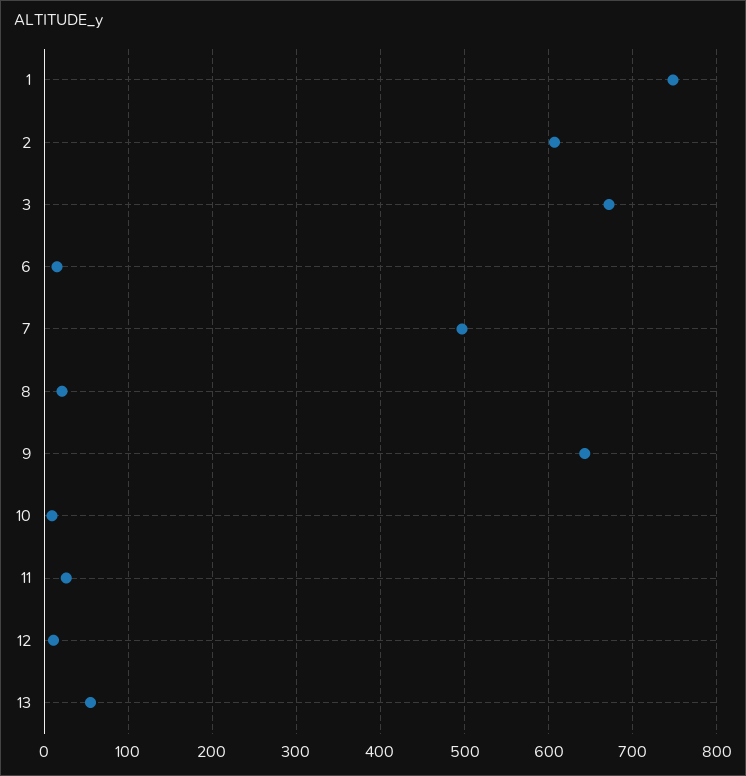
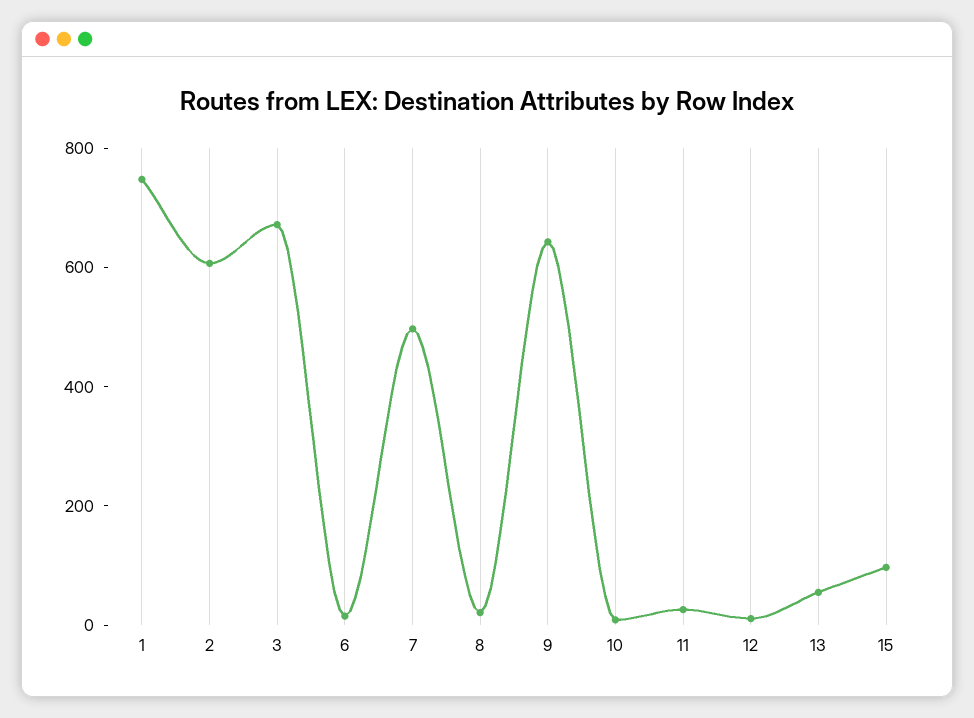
15: none -> 100

